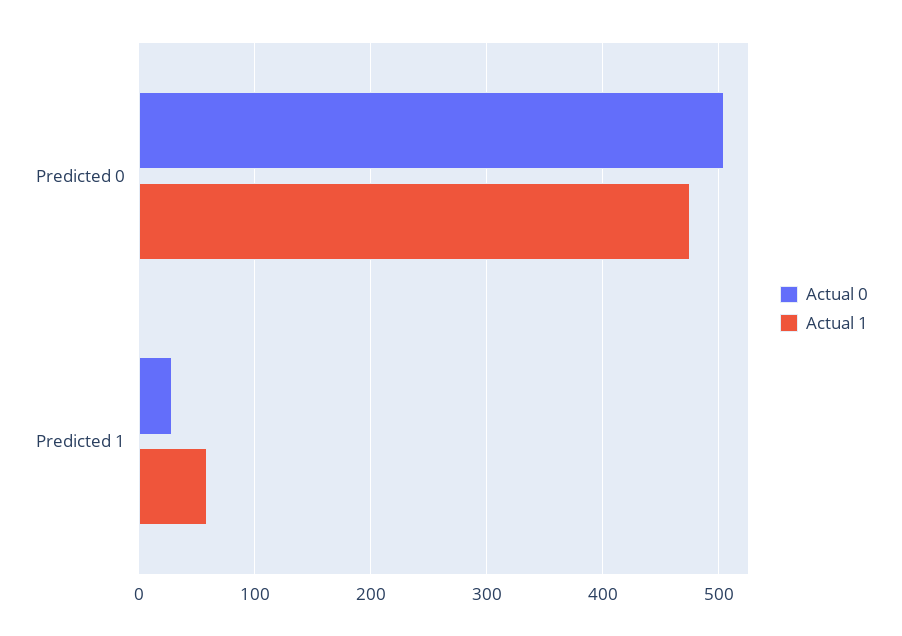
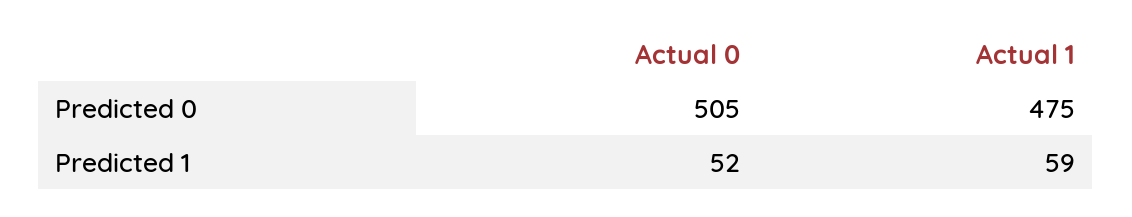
Actual 0, Predicted 1: 30 -> 52

